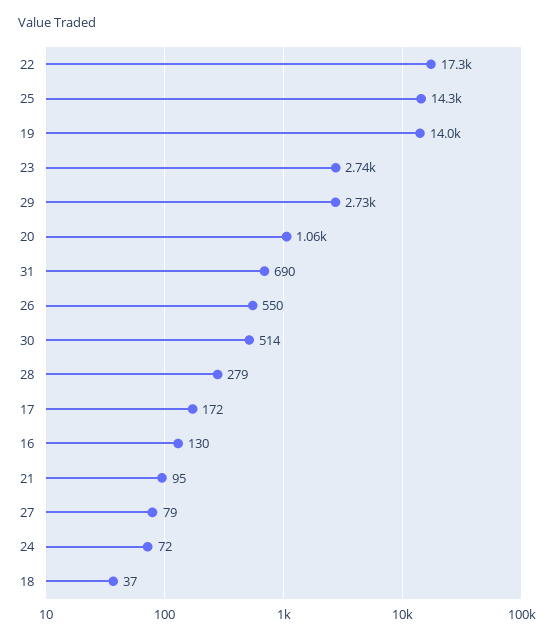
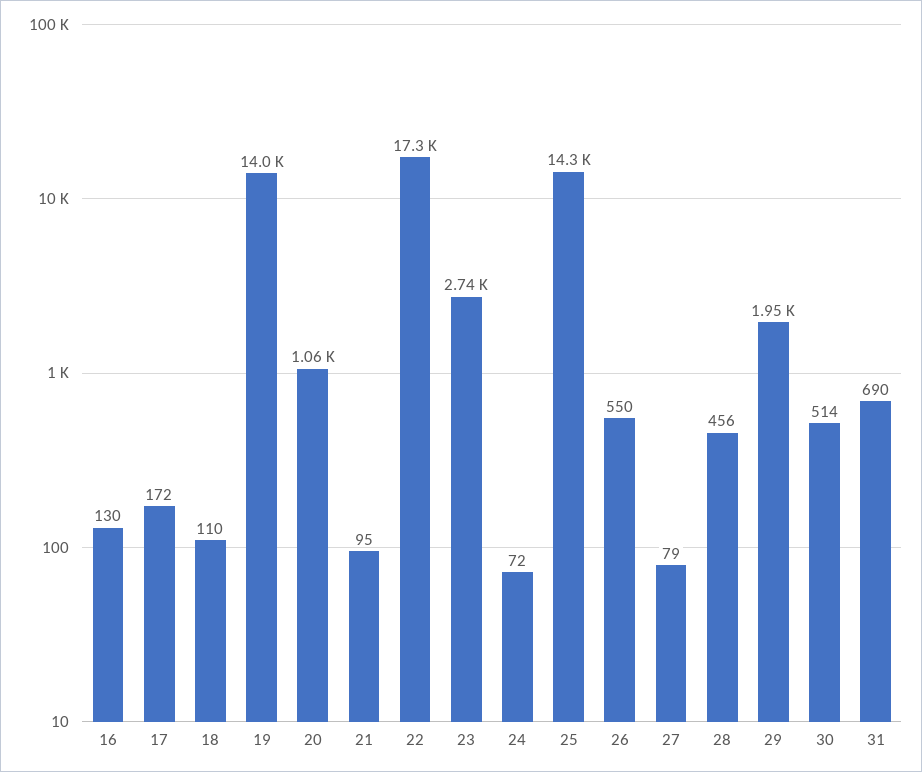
29: 2730 -> 1950
28: 279 -> 456
18: 37 -> 110

